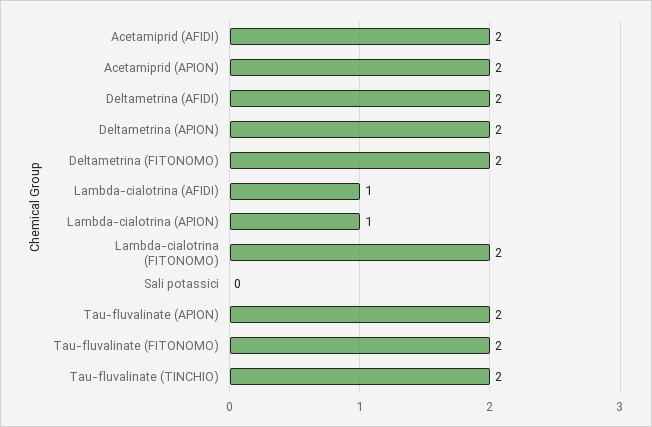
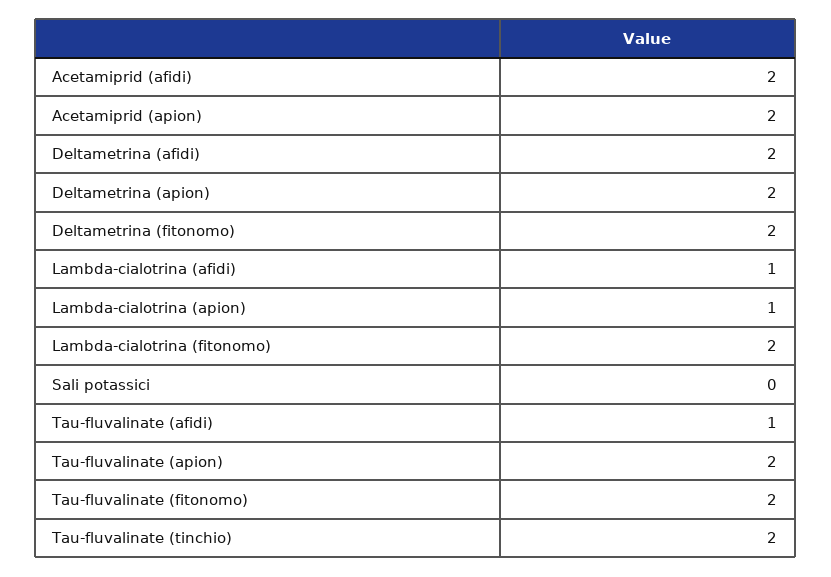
Tau-fluvalinate (afidi): none -> 1

